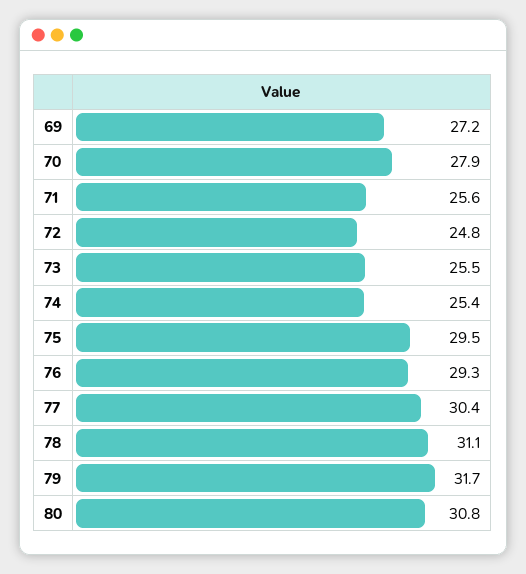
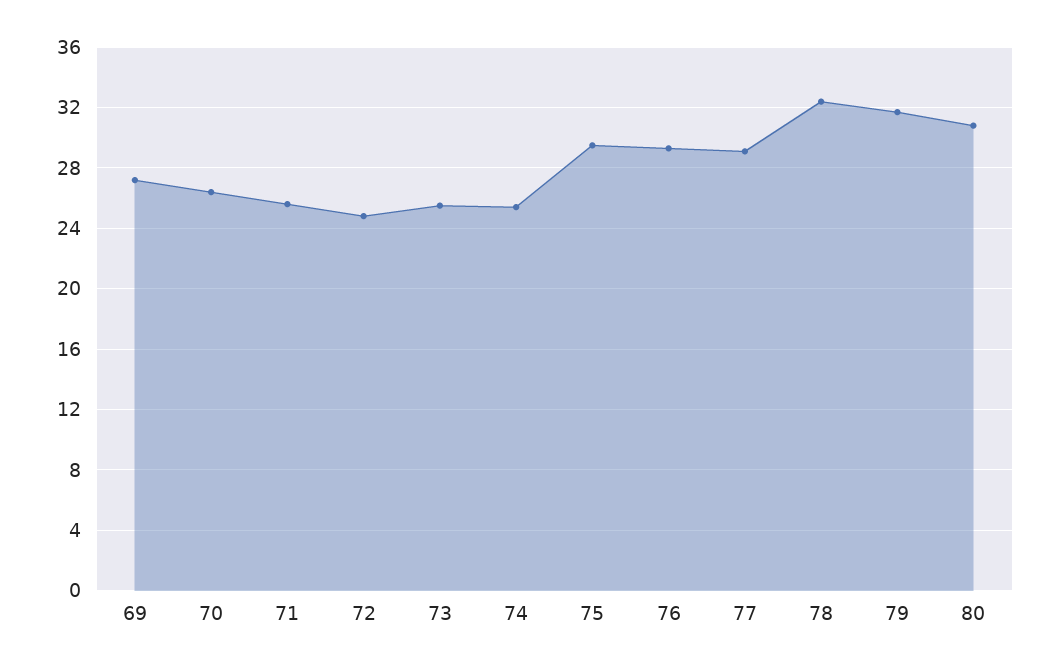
70: 27.9 -> 26.5
77: 30.4 -> 29
78: 31.1 -> 32.5

